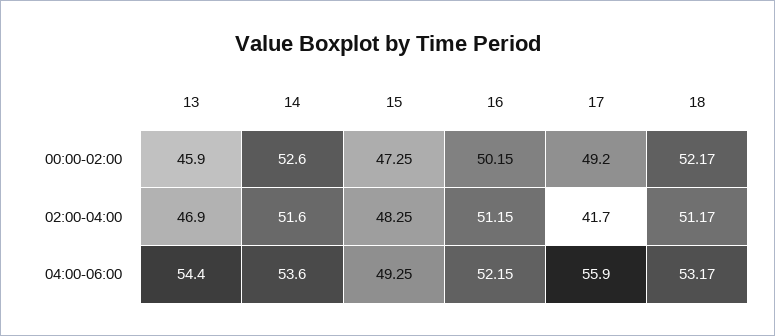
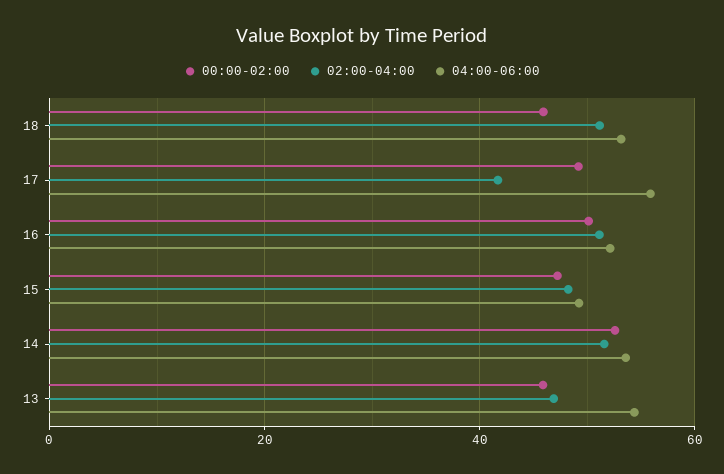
00:00-02:00, 18: 52.17 -> 46

